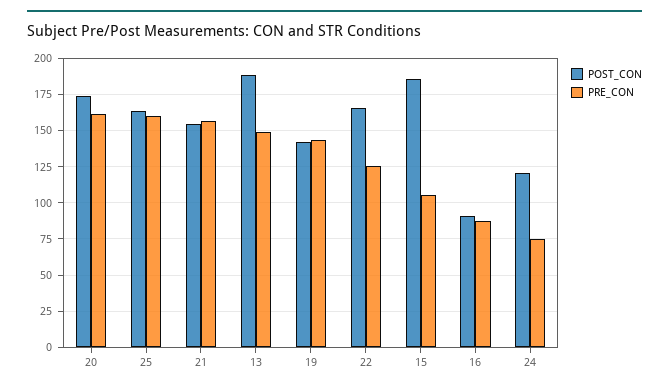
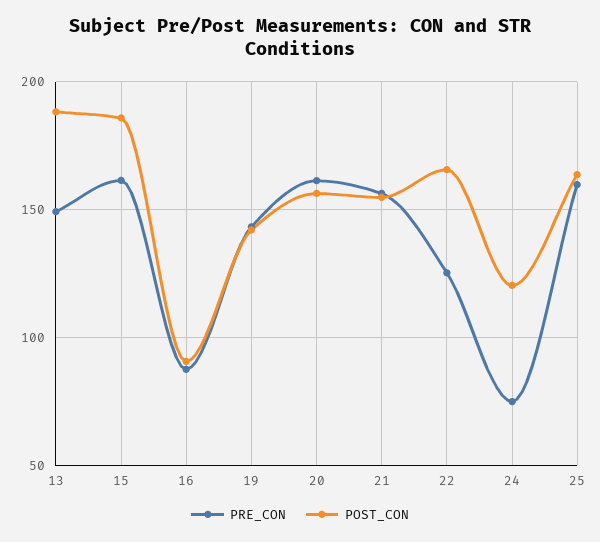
POST_CON, 20: 175 -> 155
PRE_CON, 15: 105 -> 160

